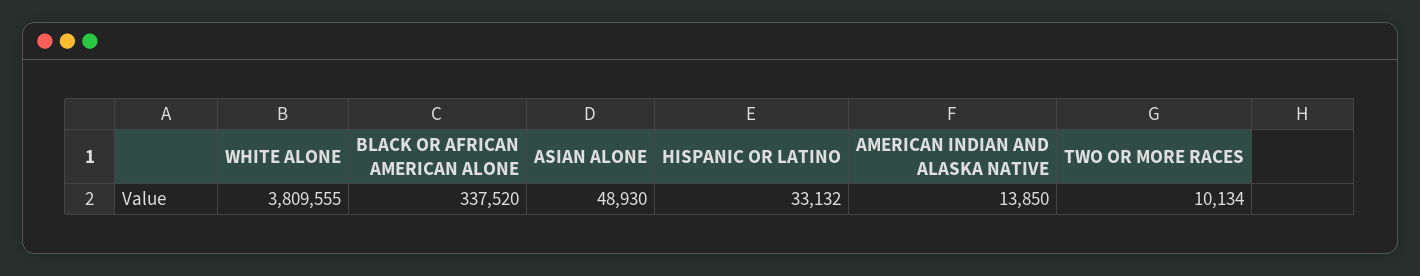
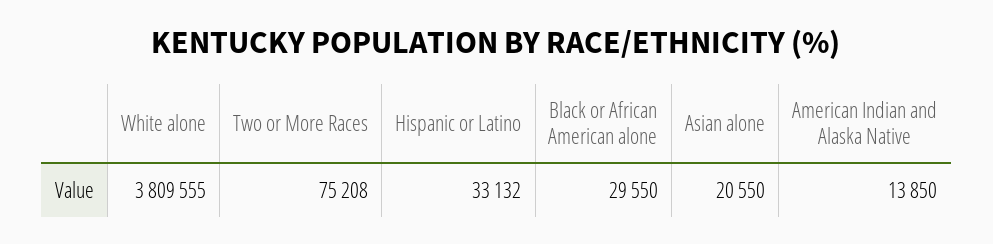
BLACK OR AFRICAN AMERICAN ALONE: 337520 -> 29550
ASIAN ALONE: 48930 -> 20550
TWO OR MORE RACES: 10134 -> 75208

